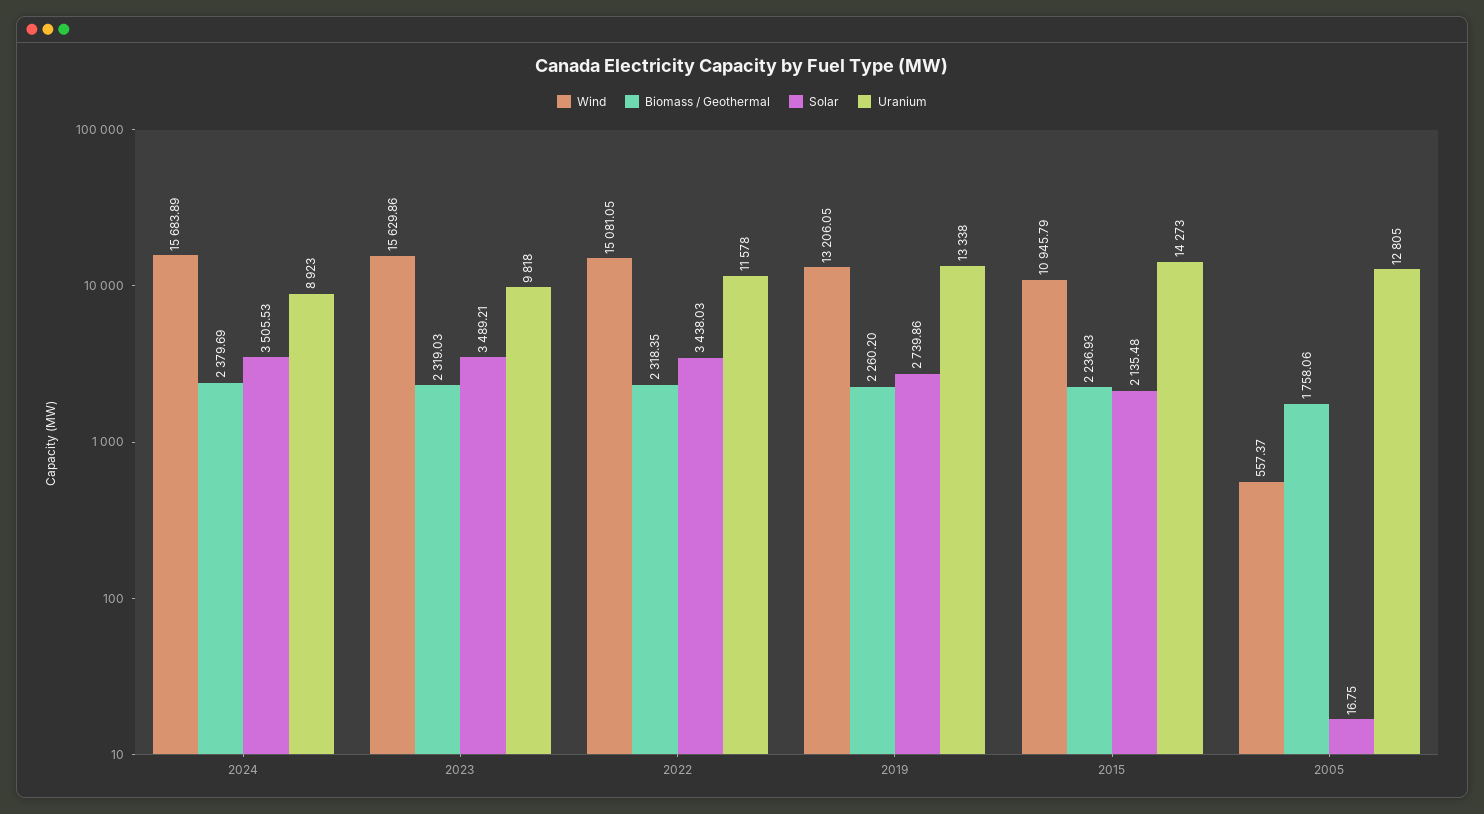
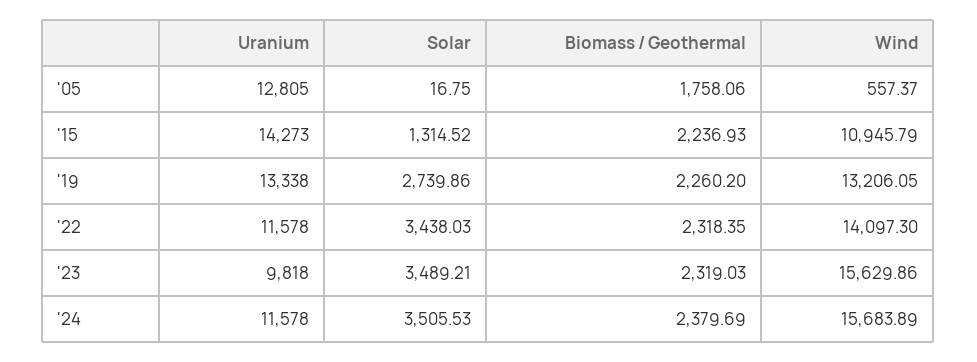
Uranium, 2024: 8923 -> 11578
Wind, 2022: 15081.05 -> 14097.3
Solar, 2015: 2135.48 -> 1314.52

